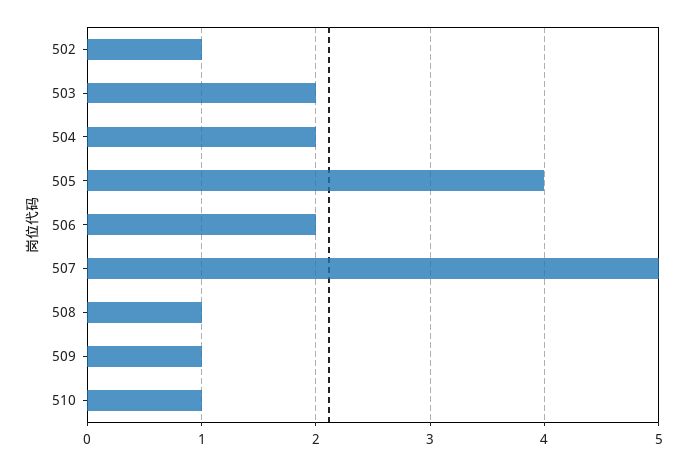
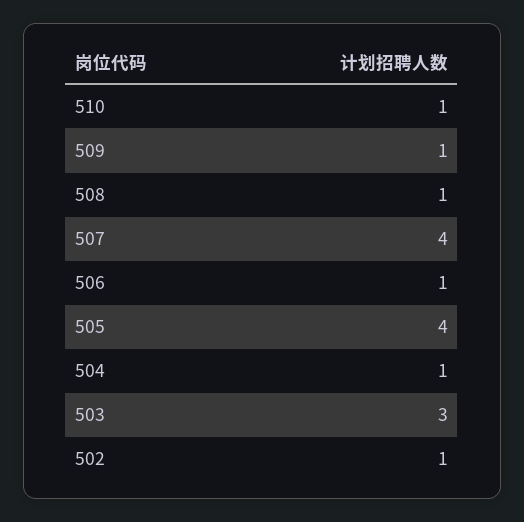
503: 2 -> 3
504: 2 -> 1
506: 2 -> 1
507: 5 -> 4

